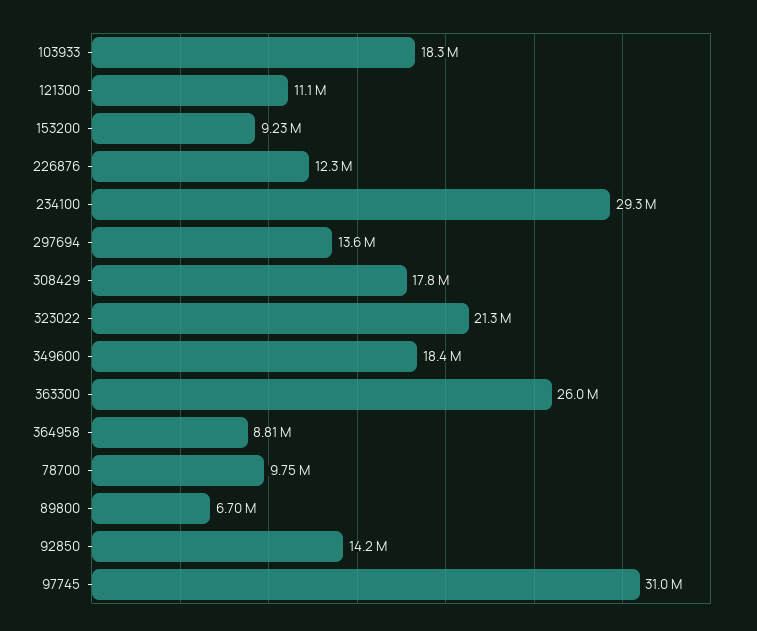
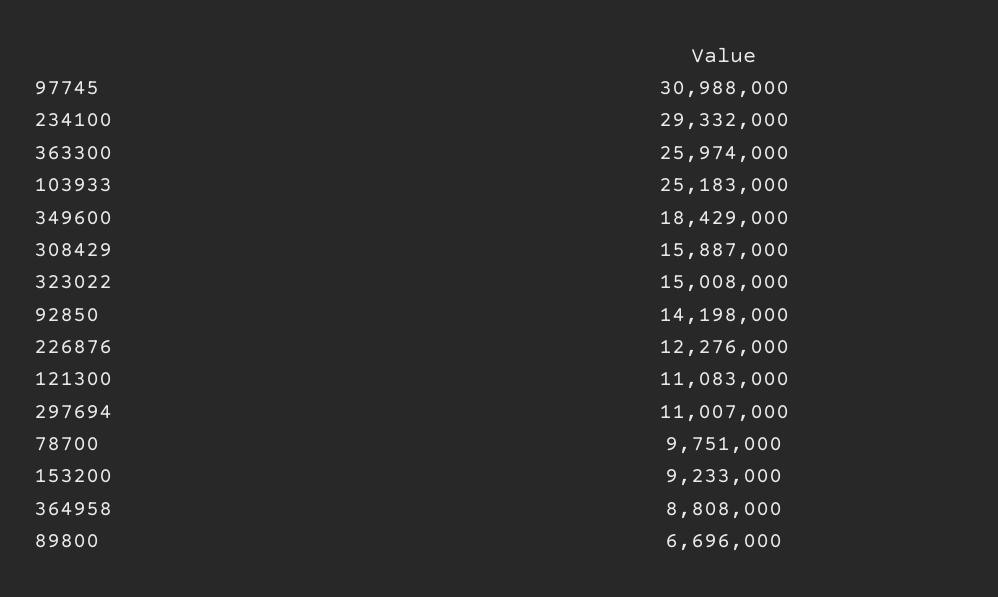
103933: 18300000 -> 25183000
297694: 13600000 -> 11007000
308429: 17800000 -> 15887000
323022: 21300000 -> 15008000

